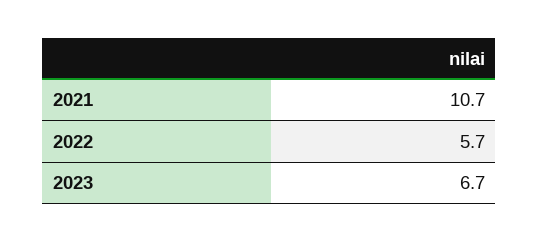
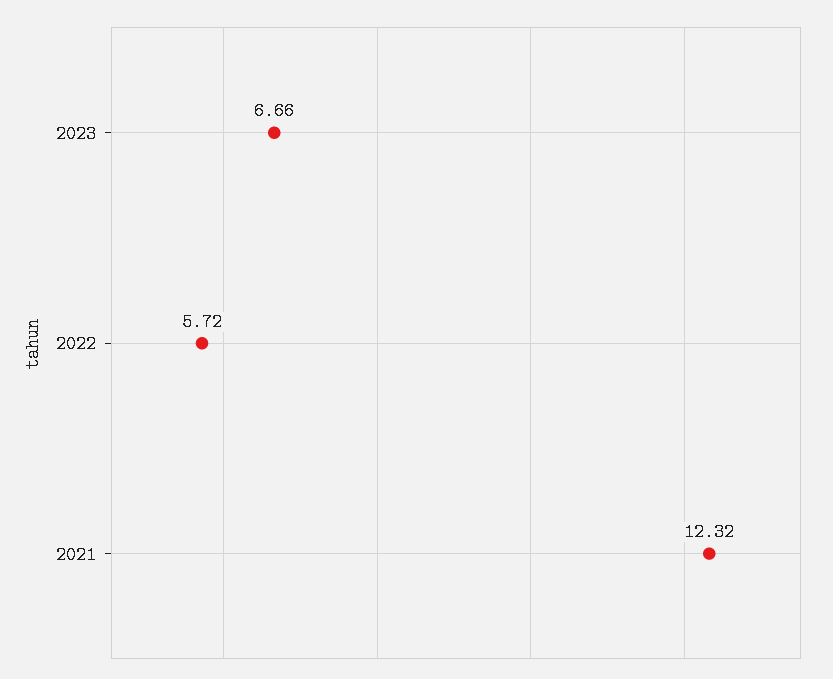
2021: 10.7 -> 12.32

